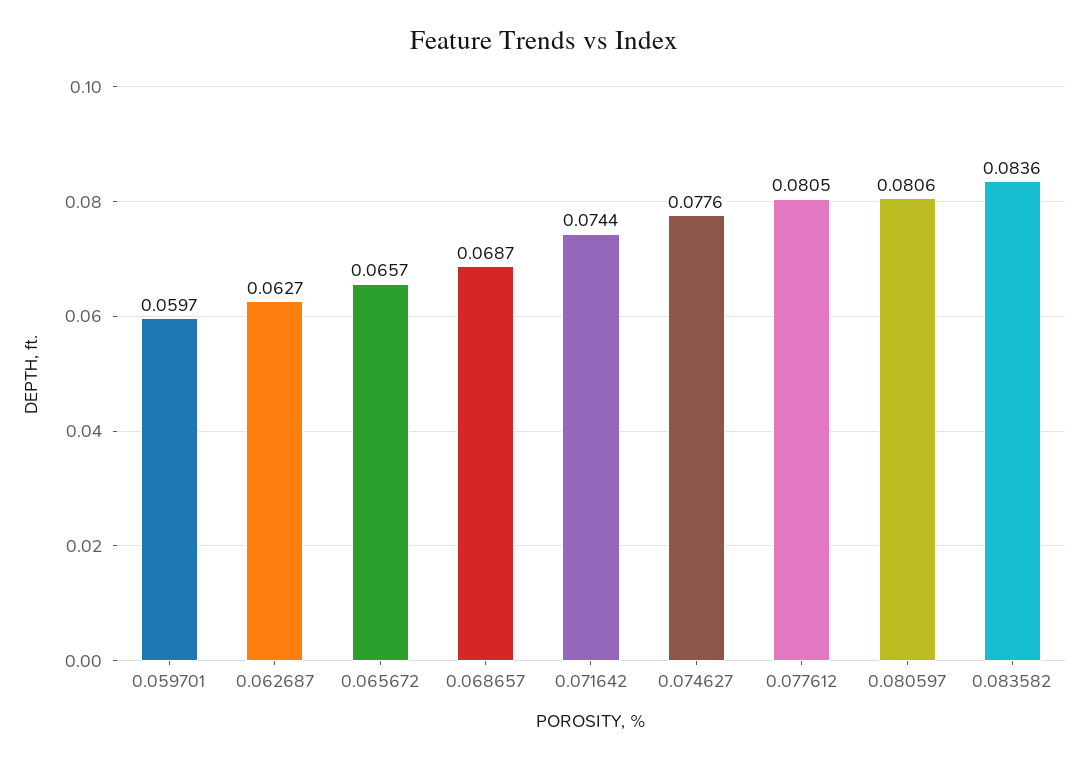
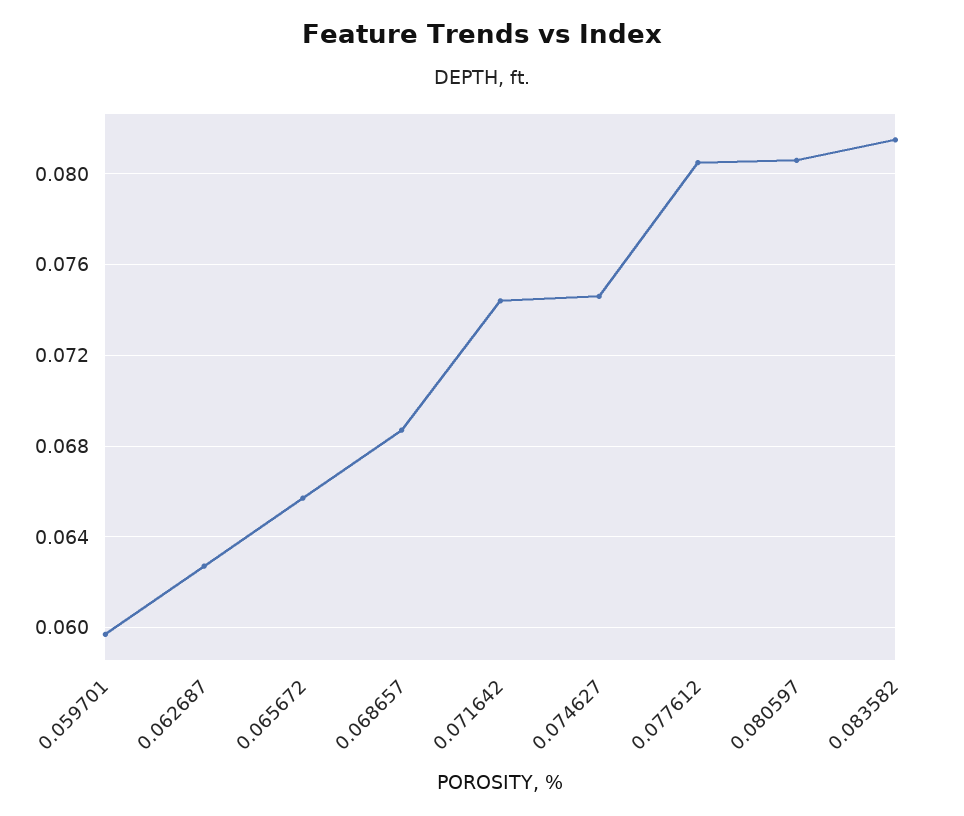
0.074627: 0.0776 -> 0.0745
0.083582: 0.0836 -> 0.0815

